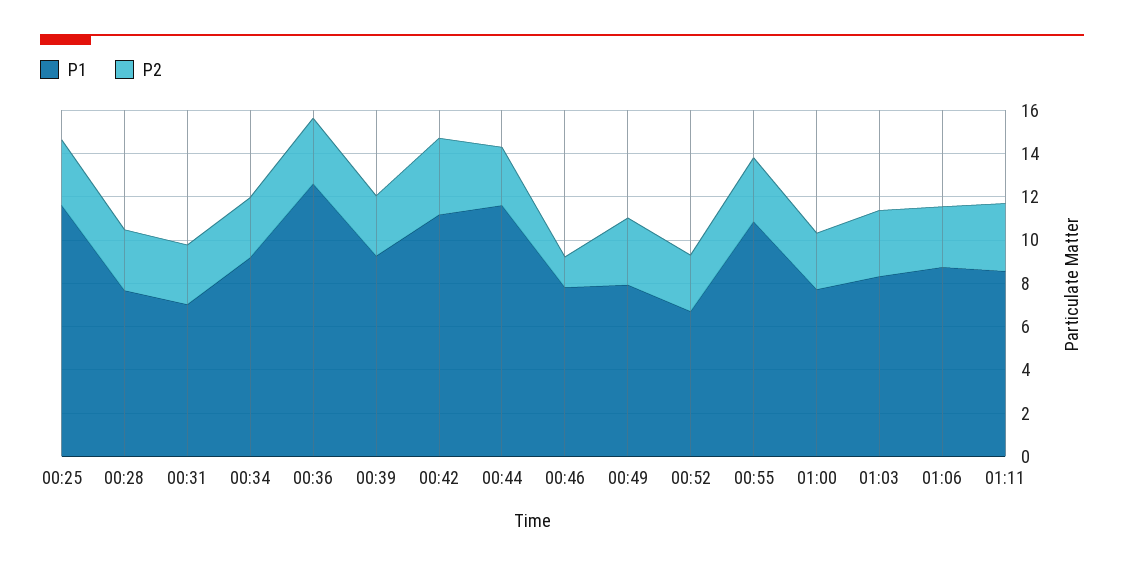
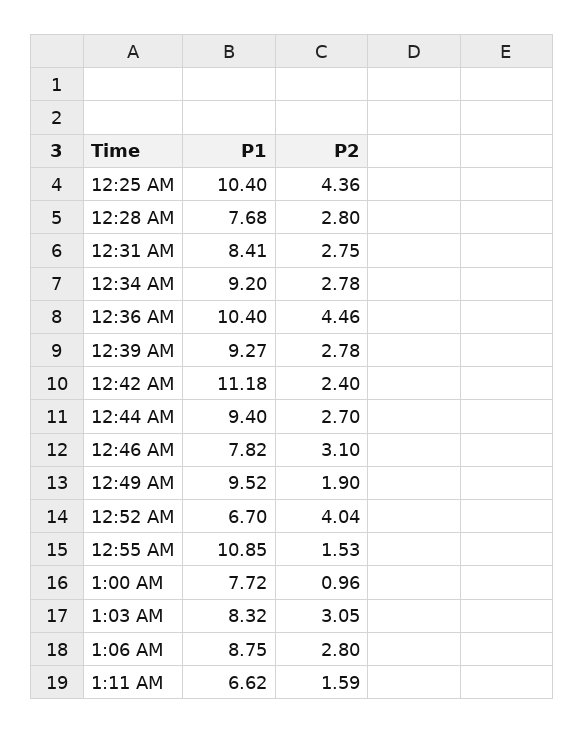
P1, 00:25: 11.5 -> 10.4
P2, 00:25: 3 -> 4.36
P1, 00:31: 7 -> 8.41
P1, 00:36: 12.5 -> 10.4
P2, 00:36: 3 -> 4.46
P2, 00:42: 3.5 -> 2.4
P1, 00:44: 11.5 -> 9.4
P2, 00:46: 1.5 -> 3.1
P1, 00:49: 8 -> 9.52
P2, 00:49: 3 -> 1.9
P2, 00:52: 2.5 -> 4.04
P2, 00:55: 3 -> 1.53
P2, 01:00: 2.5 -> 0.96
P1, 01:11: 8.5 -> 6.62
P2, 01:11: 3 -> 1.59

